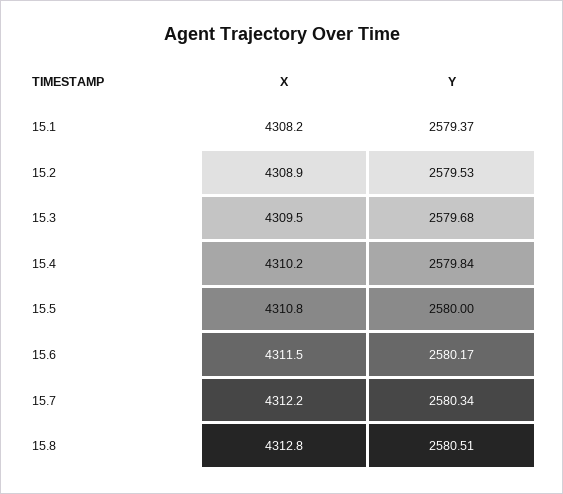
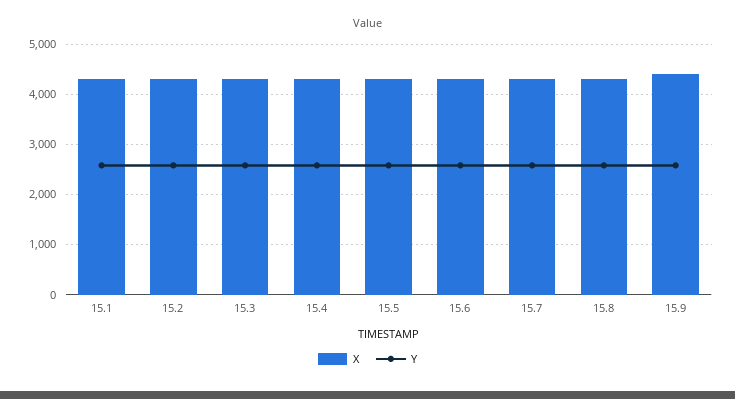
X, 15.9: none -> 4400
Y, 15.9: none -> 2600

